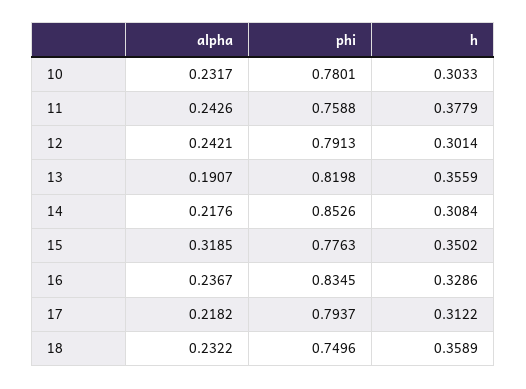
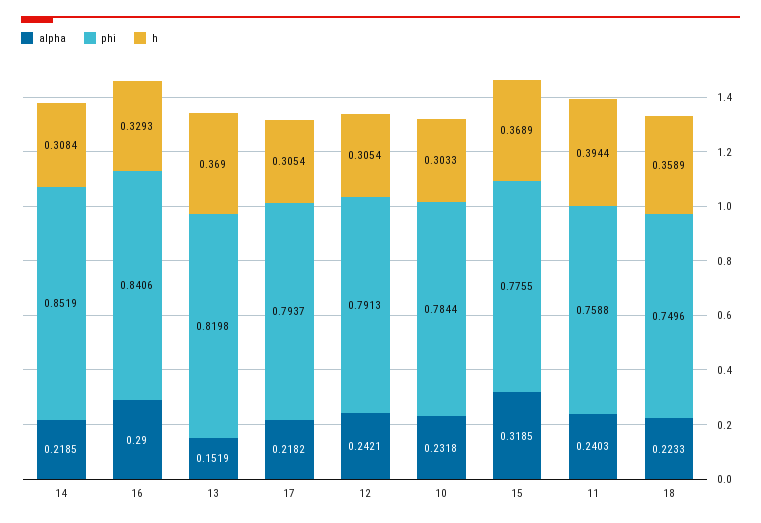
alpha, 10: 0.2317 -> 0.2318
phi, 10: 0.7801 -> 0.7844
alpha, 11: 0.2426 -> 0.2403
h, 11: 0.3779 -> 0.3944
h, 12: 0.3014 -> 0.3054
alpha, 13: 0.1907 -> 0.1519
h, 13: 0.3559 -> 0.369
alpha, 14: 0.2176 -> 0.2185
phi, 14: 0.8526 -> 0.8519
phi, 15: 0.7763 -> 0.7755
h, 15: 0.3502 -> 0.3689
alpha, 16: 0.2367 -> 0.29
phi, 16: 0.8345 -> 0.8406
h, 16: 0.3286 -> 0.3293
h, 17: 0.3122 -> 0.3054
alpha, 18: 0.2322 -> 0.2233

